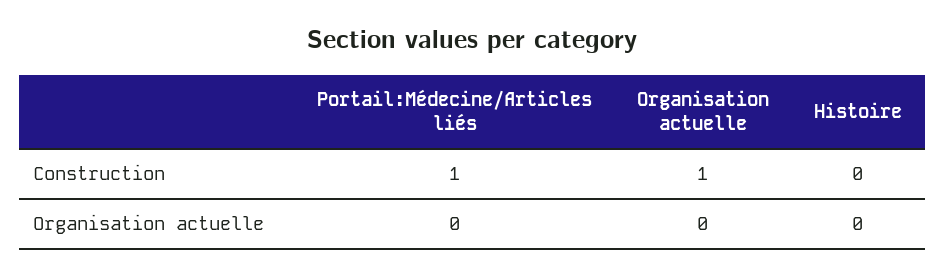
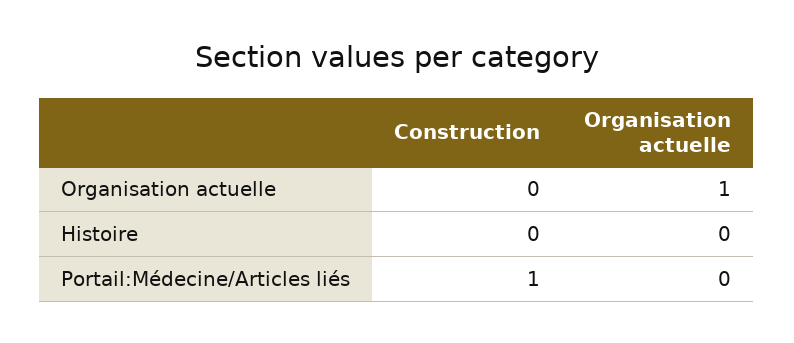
Organisation actuelle, Construction: 1 -> 0
Organisation actuelle, Organisation actuelle: 0 -> 1

